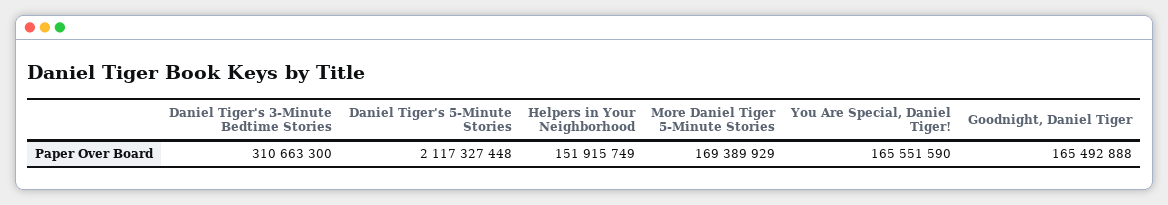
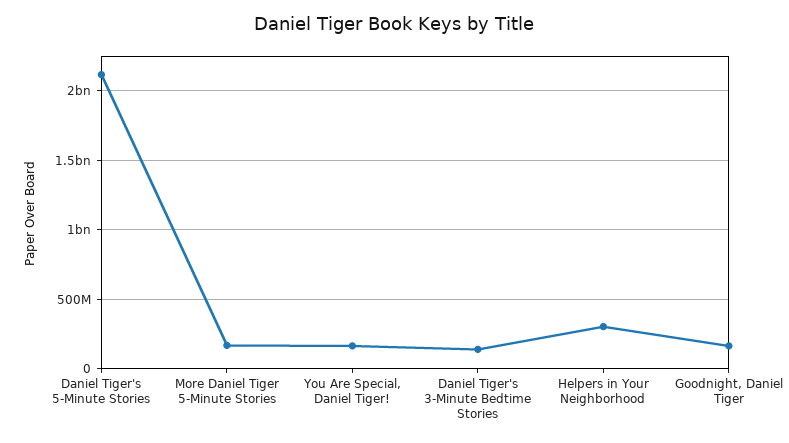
Daniel Tiger's 3-Minute Bedtime Stories: 310663300 -> 150000000
Helpers in Your Neighborhood: 151915749 -> 300000000

